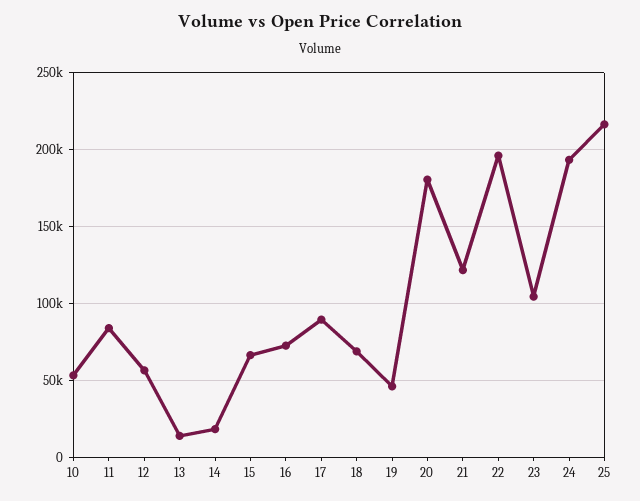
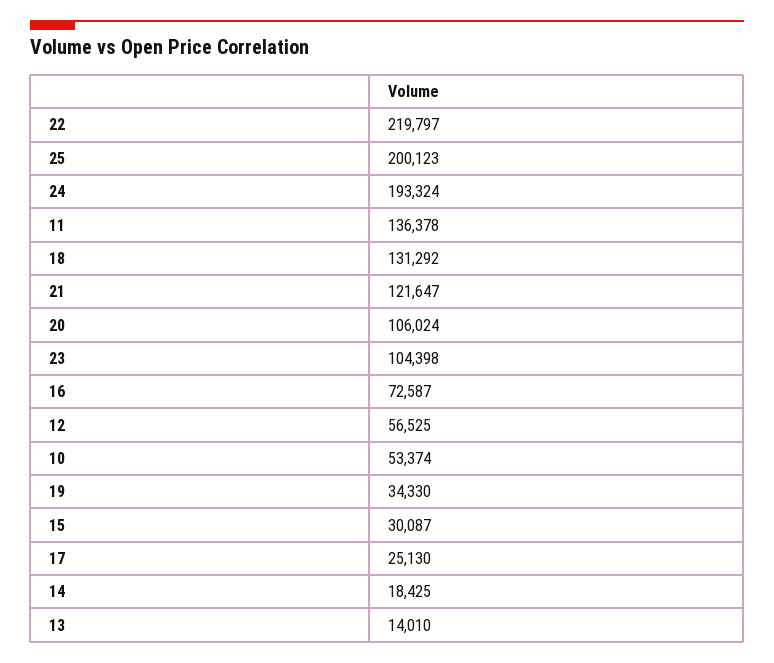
11: 85000 -> 136378
15: 65000 -> 30087
17: 90000 -> 25130
18: 70000 -> 131292
19: 45000 -> 34330
20: 180000 -> 106024
22: 195000 -> 219797
25: 215000 -> 200123

